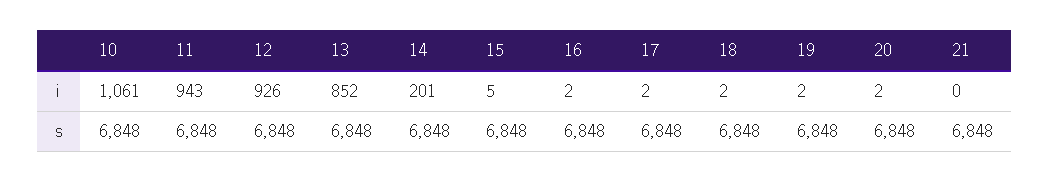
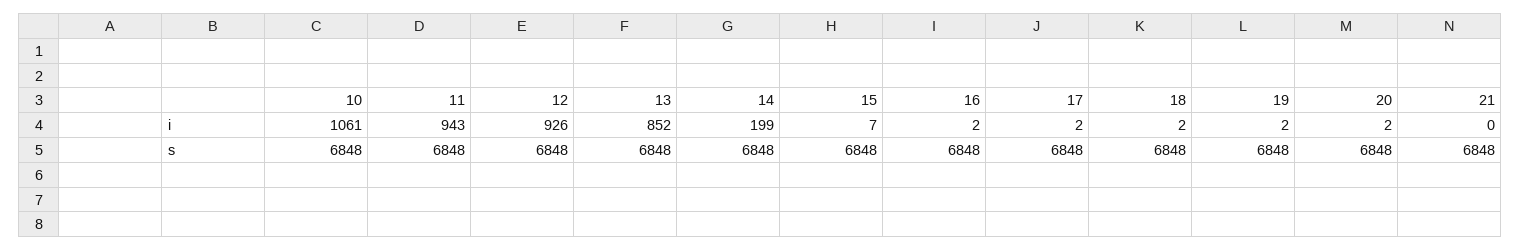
14, i: 201 -> 199
15, i: 5 -> 7

